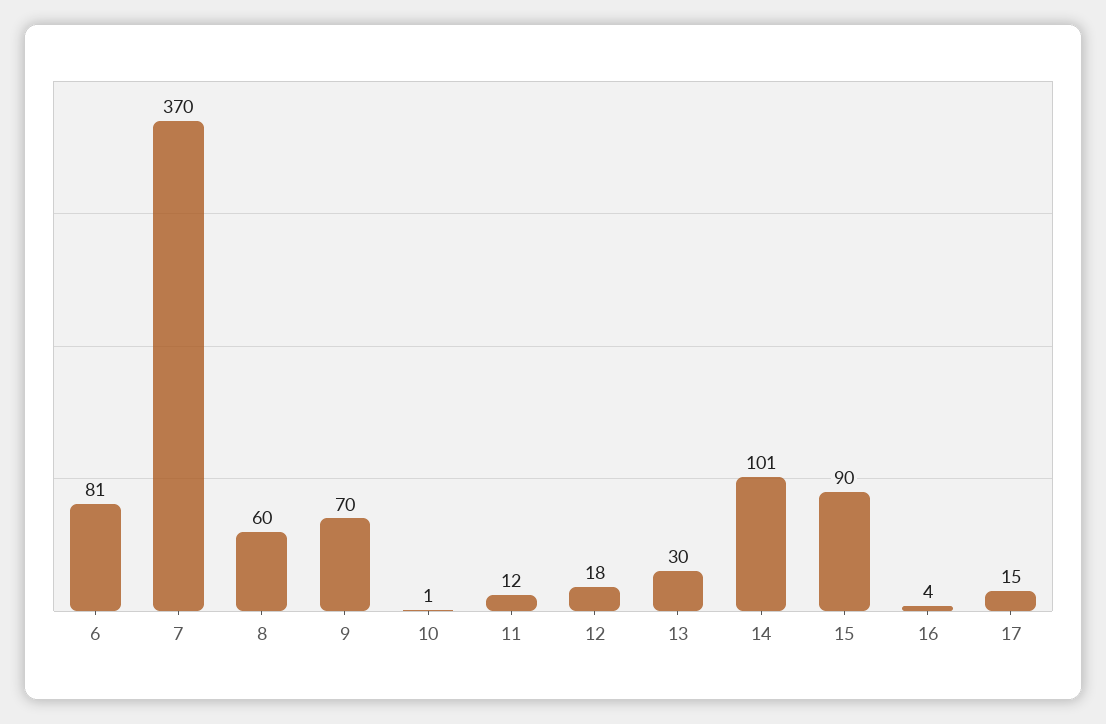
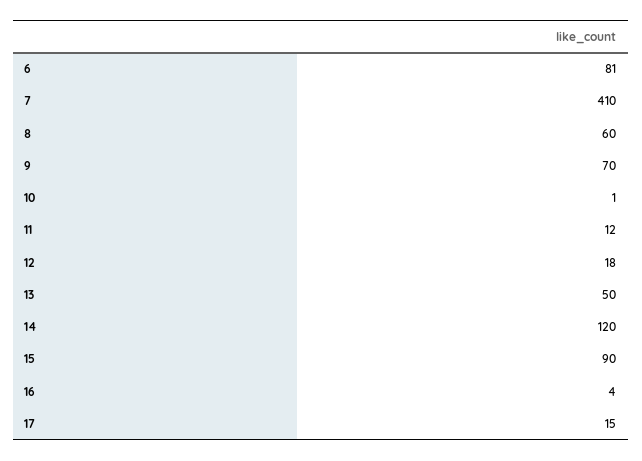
7: 370 -> 410
13: 30 -> 50
14: 101 -> 120

